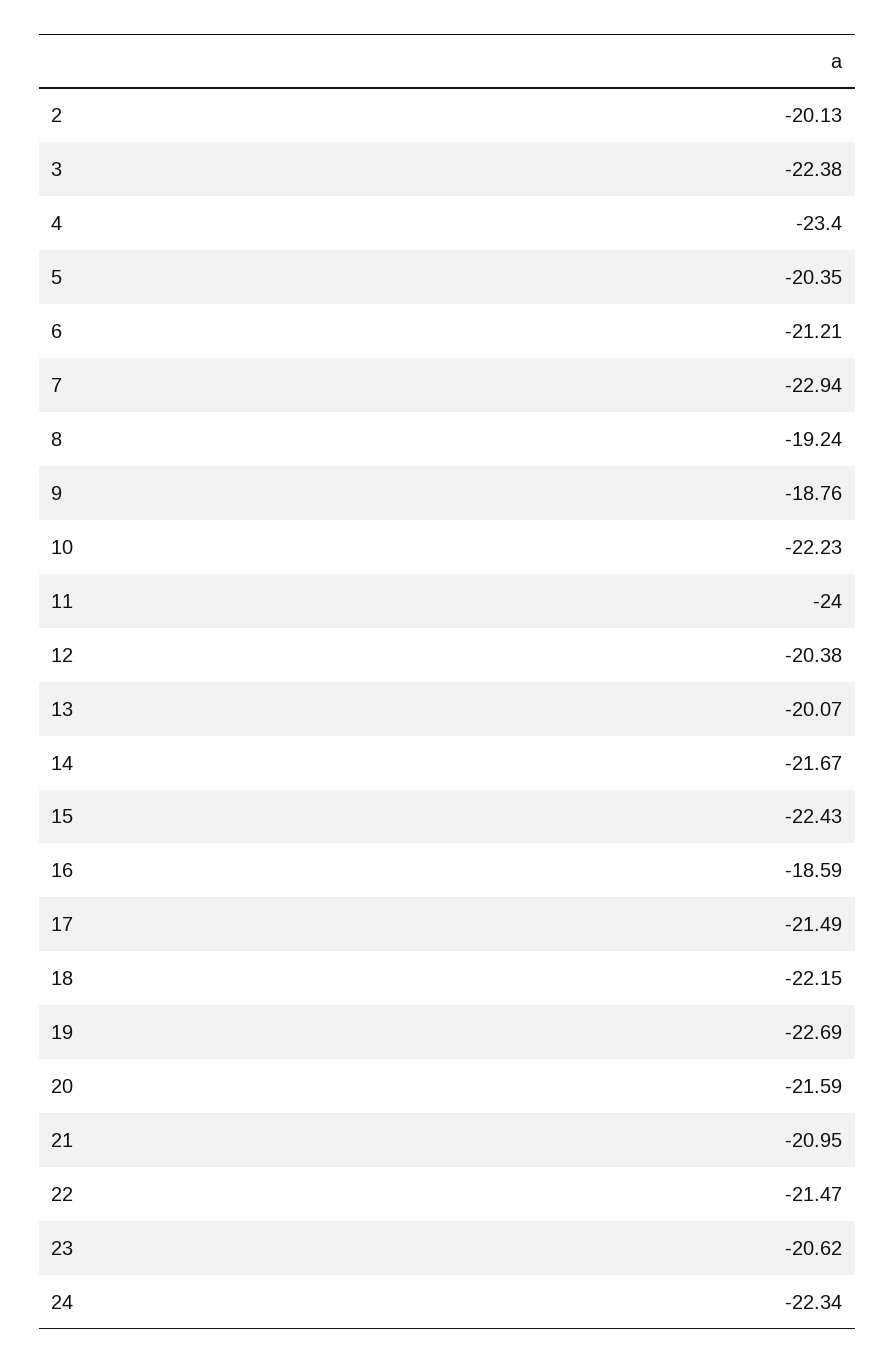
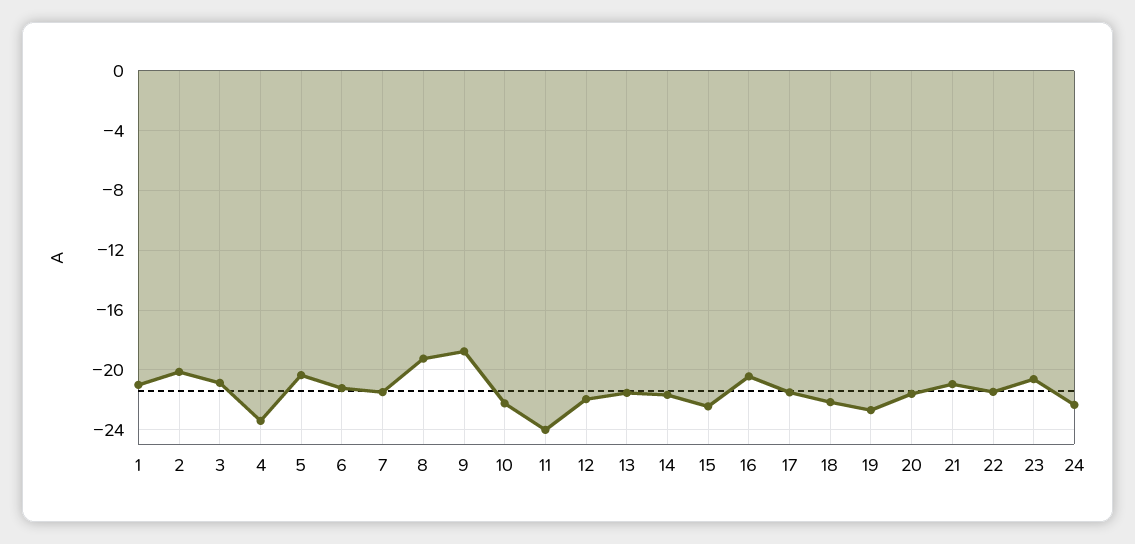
3: -22.38 -> -21
7: -22.94 -> -21.5
12: -20.38 -> -22
13: -20.07 -> -21.5
16: -18.59 -> -20.5
1: none -> -21

